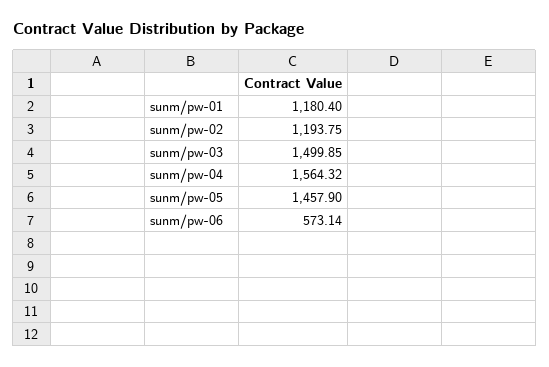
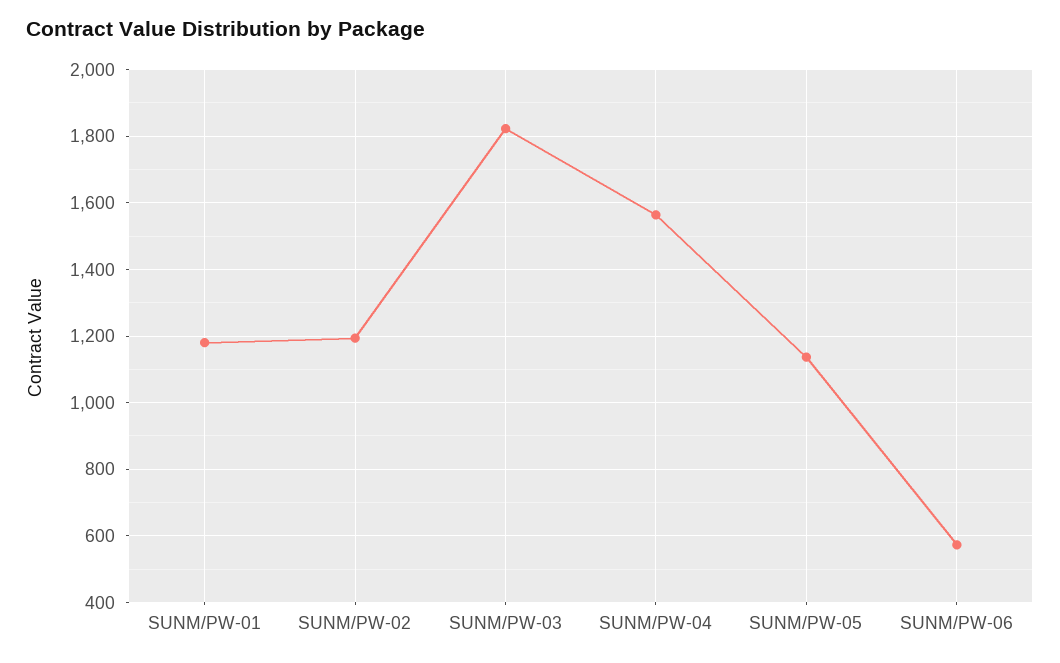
sunm/pw-03: 1499.85 -> 1820
sunm/pw-05: 1457.9 -> 1140

